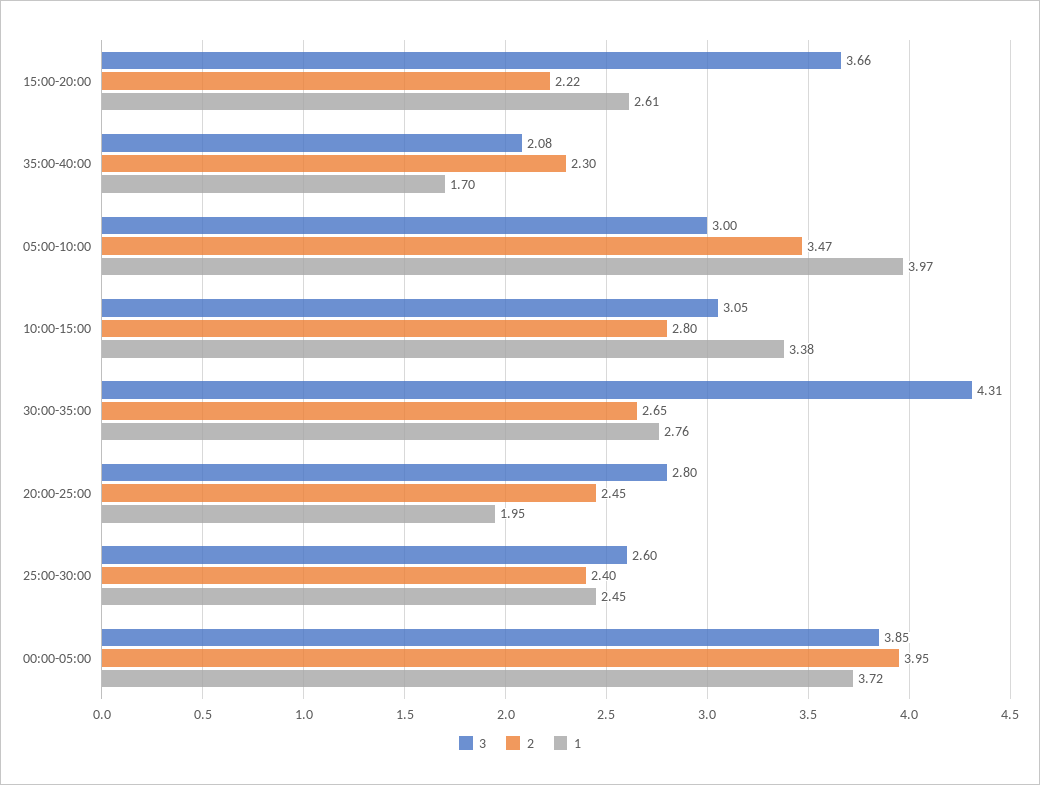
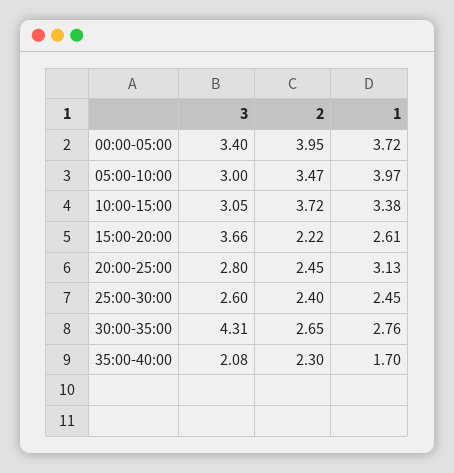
2, 10:00-15:00: 2.8 -> 3.72
1, 20:00-25:00: 1.95 -> 3.13
3, 00:00-05:00: 3.85 -> 3.4

